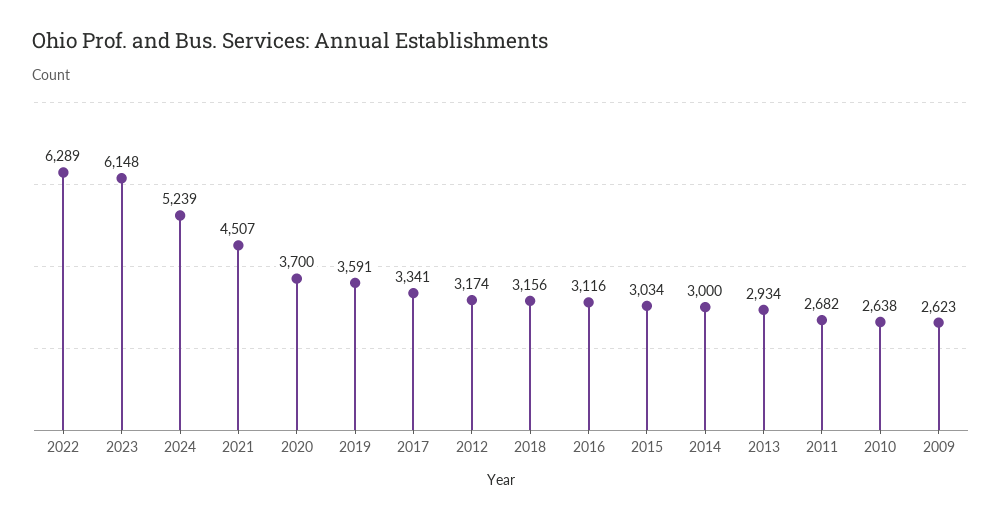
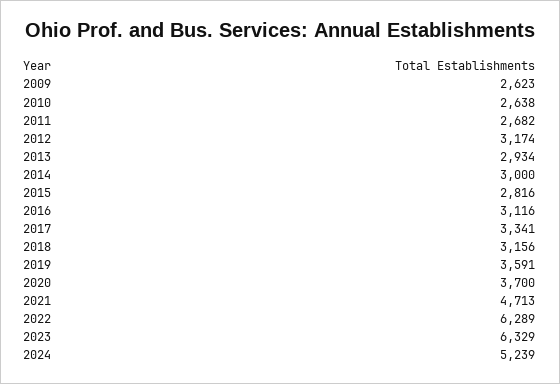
2023: 6148 -> 6329
2021: 4507 -> 4713
2015: 3034 -> 2816

